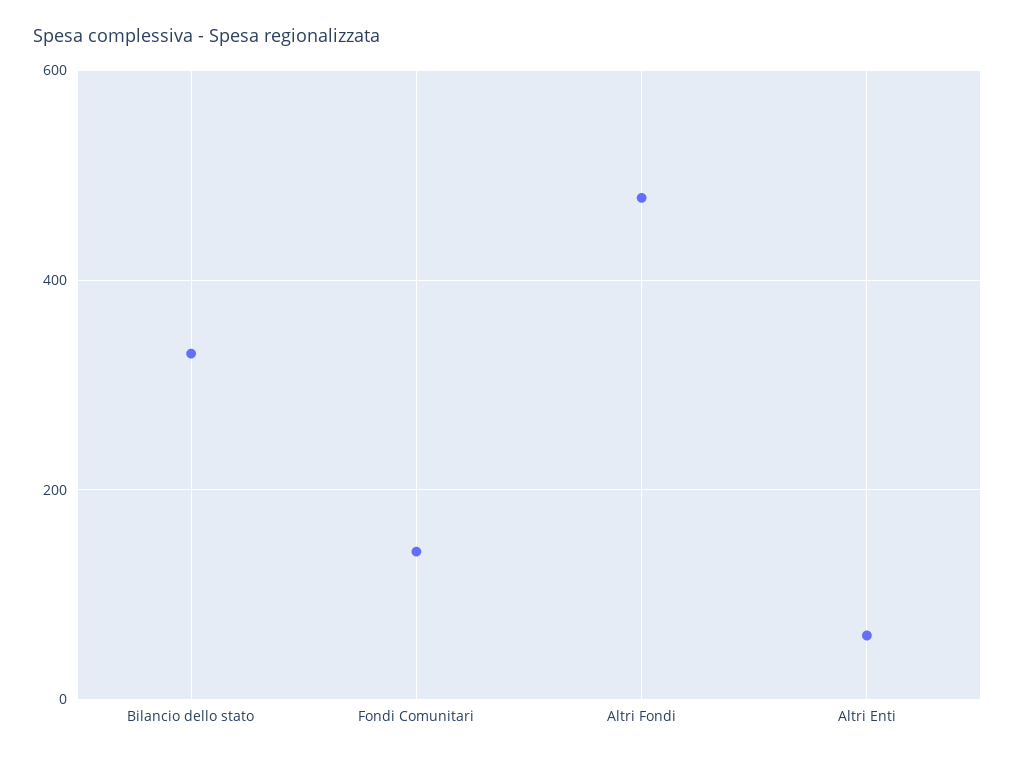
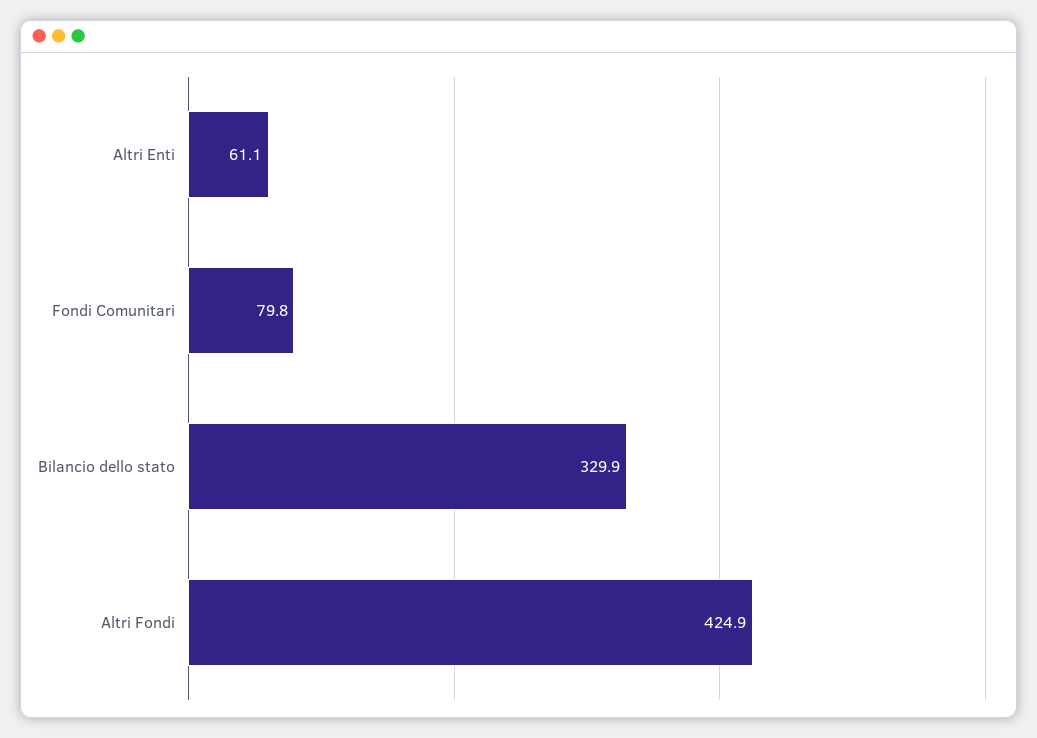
Fondi Comunitari: 140 -> 79.8
Altri Fondi: 480 -> 424.9

